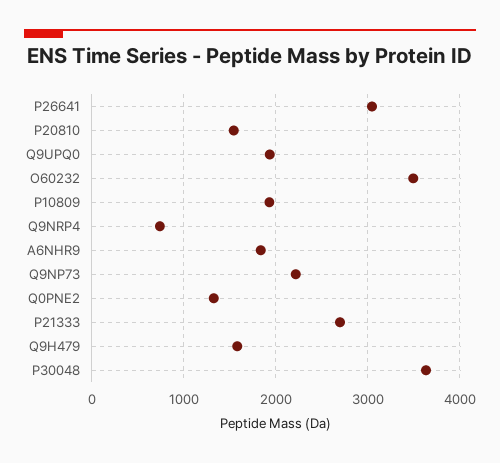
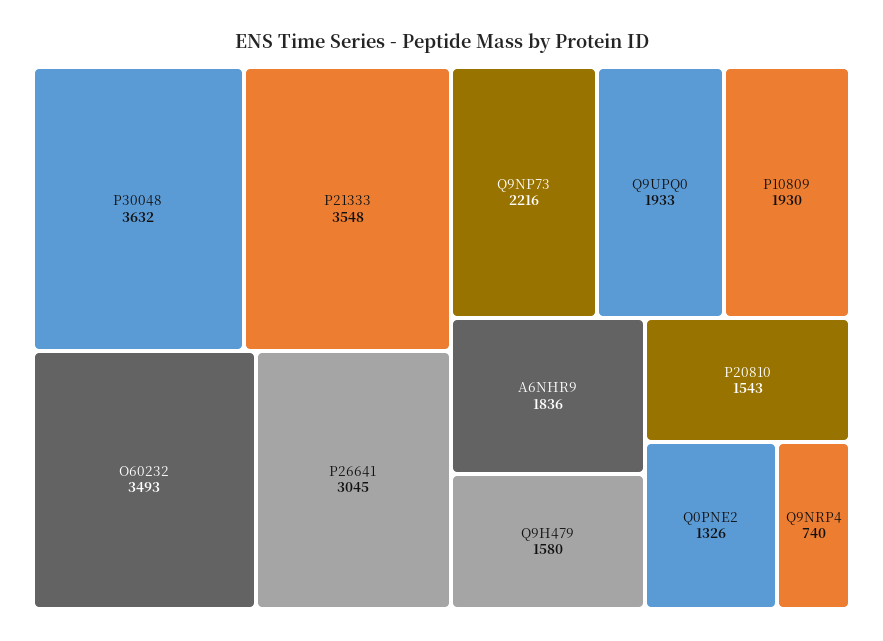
P21333: 2700 -> 3548

